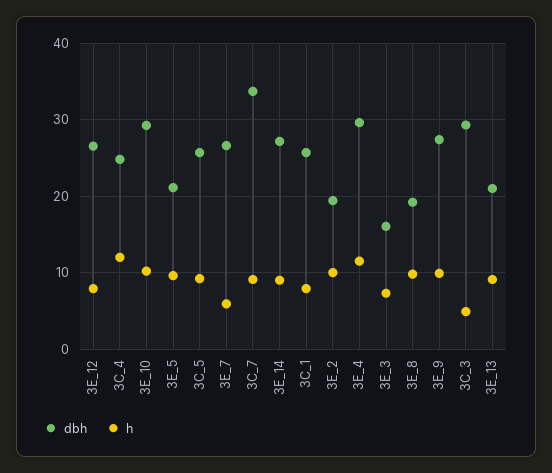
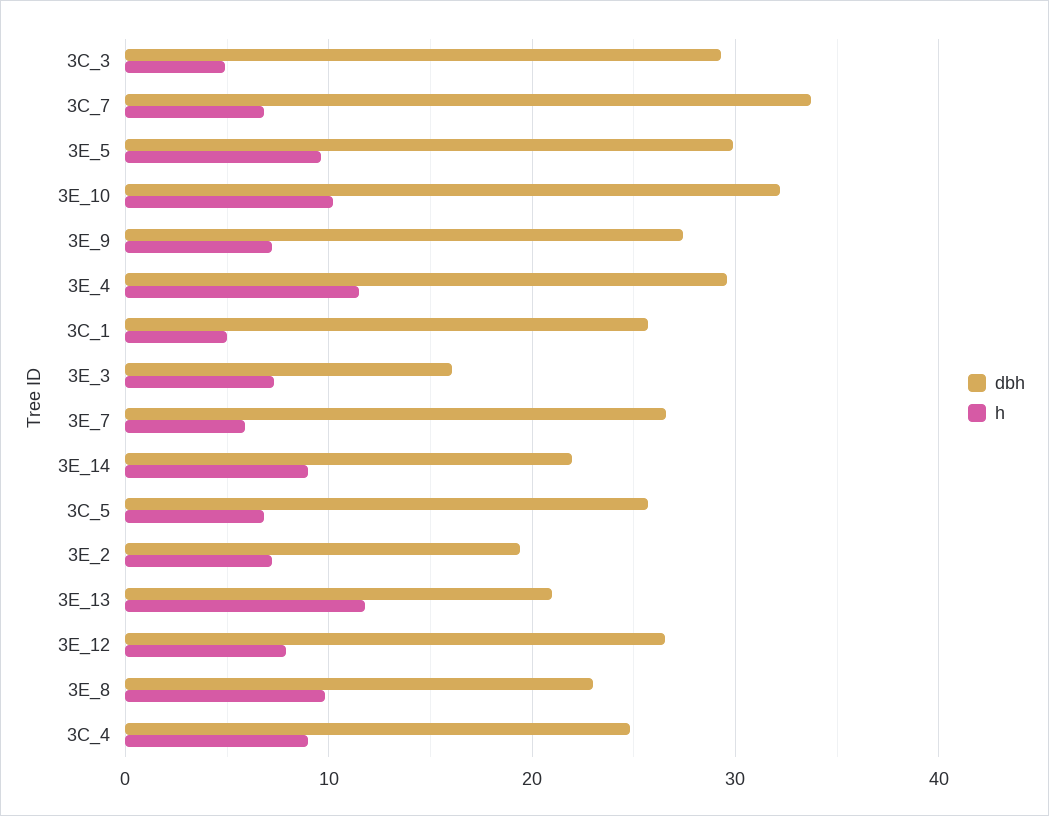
h, 3C_4: 12 -> 9
dbh, 3E_10: 29 -> 32
dbh, 3E_5: 21 -> 30
h, 3C_5: 9 -> 7
h, 3C_7: 9 -> 7
dbh, 3E_14: 27 -> 22
h, 3C_1: 8 -> 5
h, 3E_2: 10 -> 7
dbh, 3E_8: 19 -> 23
h, 3E_9: 10 -> 7
h, 3E_13: 9 -> 12

